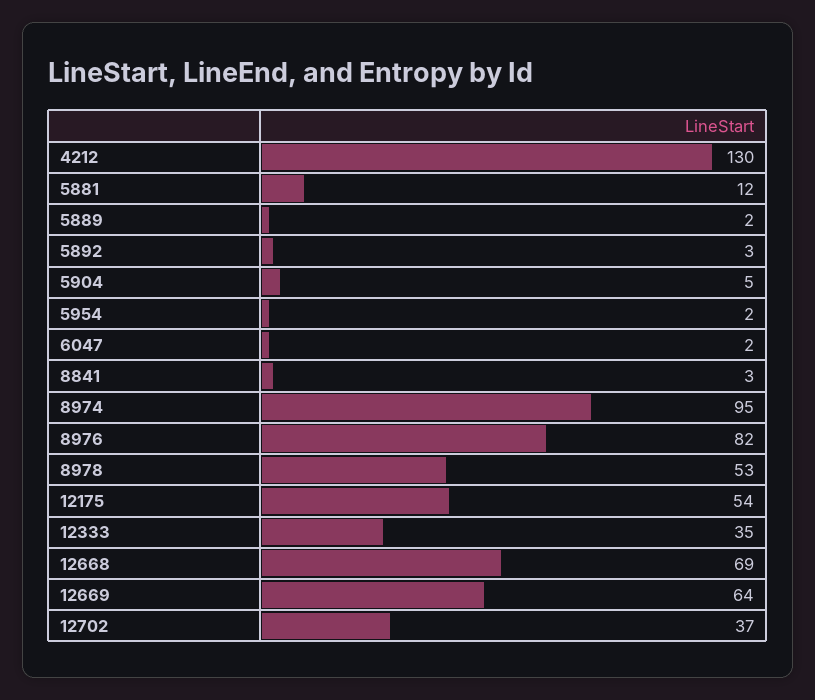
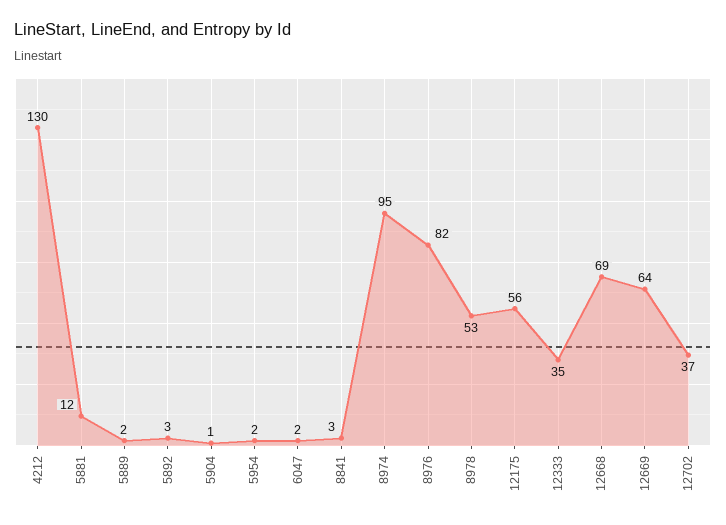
5904: 5 -> 1
12175: 54 -> 56

